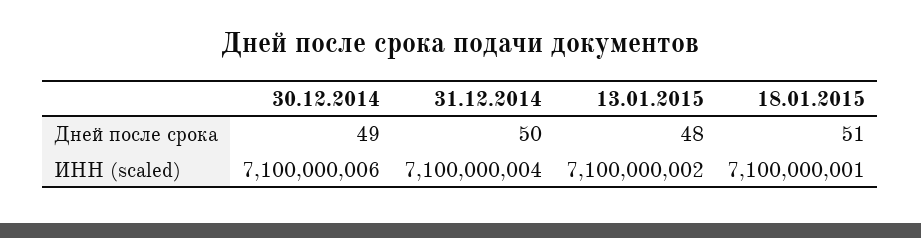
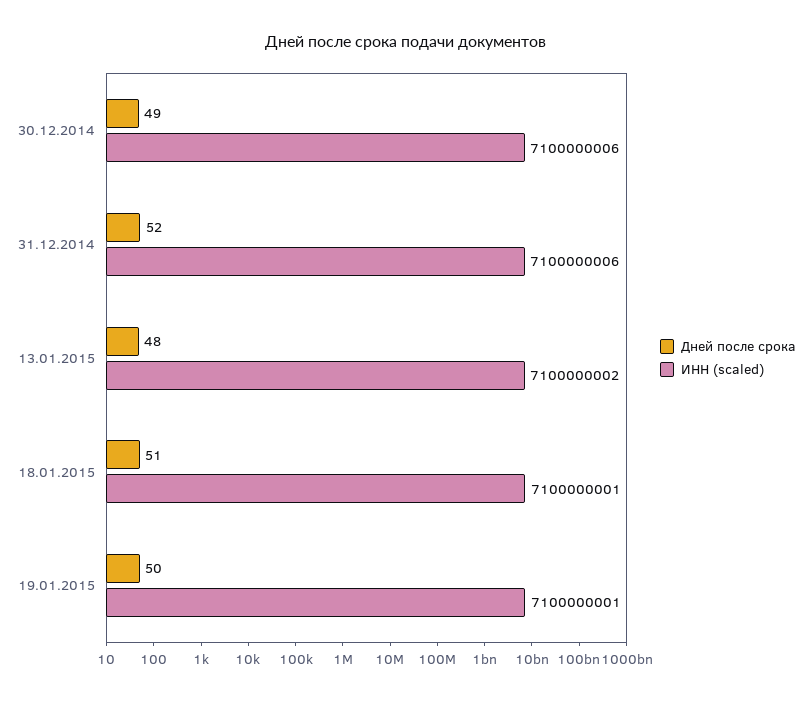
Дней после срока, 31.12.2014: 50 -> 52
ИНН (scaled), 31.12.2014: 7100000004 -> 7100000006
Дней после срока, 19.01.2015: none -> 50
ИНН (scaled), 19.01.2015: none -> 7100000001

